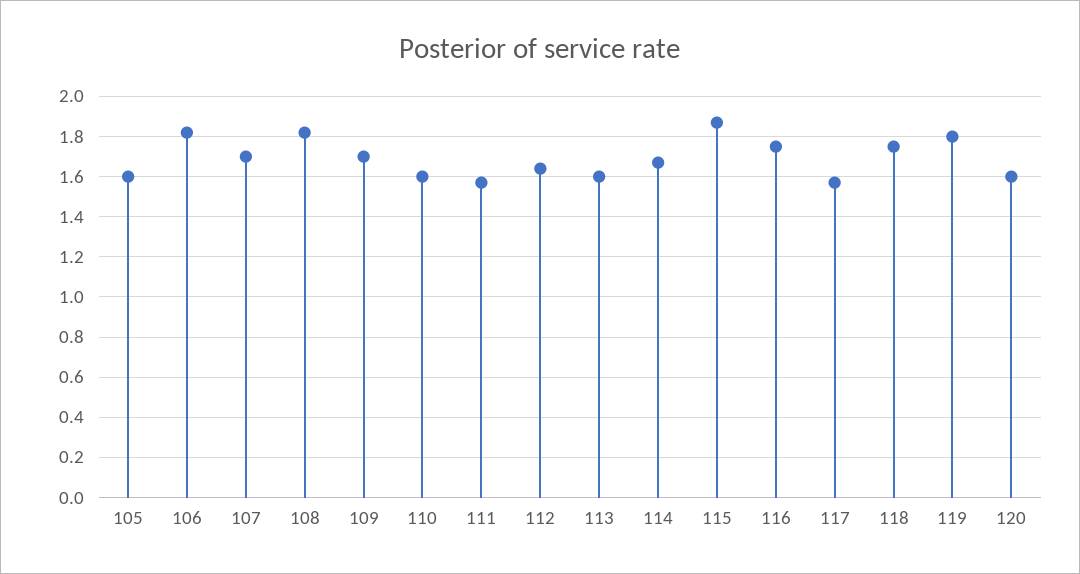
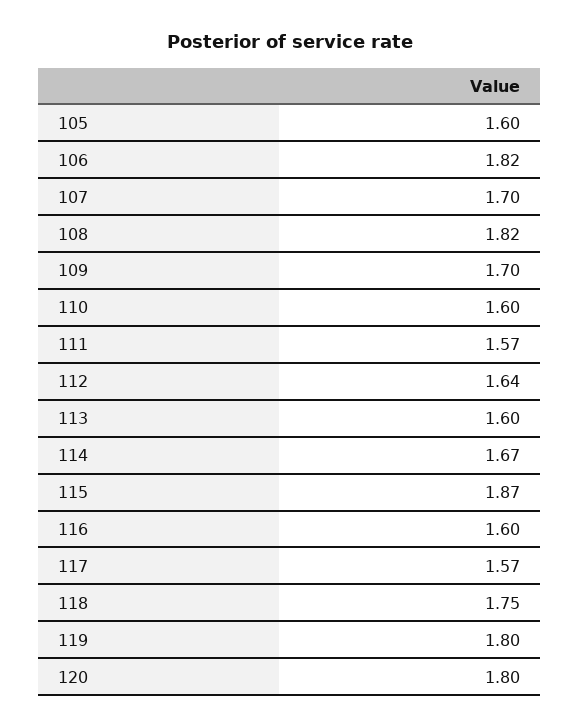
116: 1.75 -> 1.6
120: 1.6 -> 1.8

